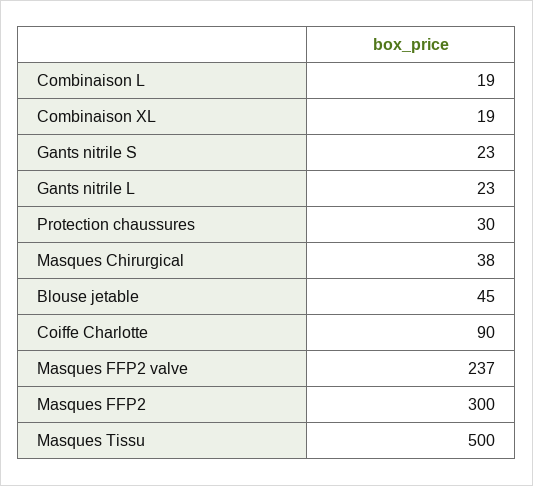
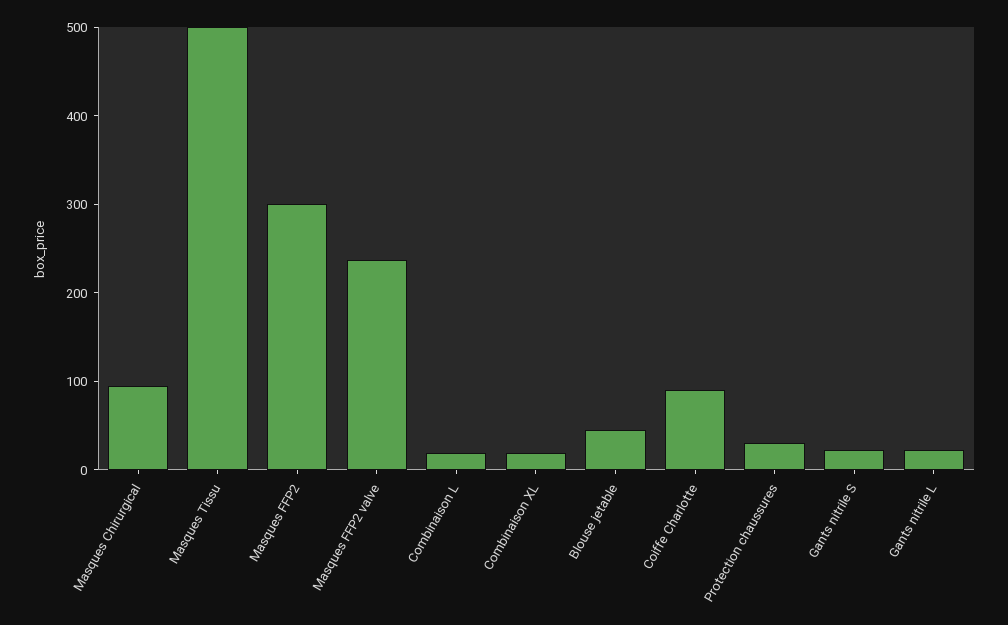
Masques Chirurgical: 38 -> 100

